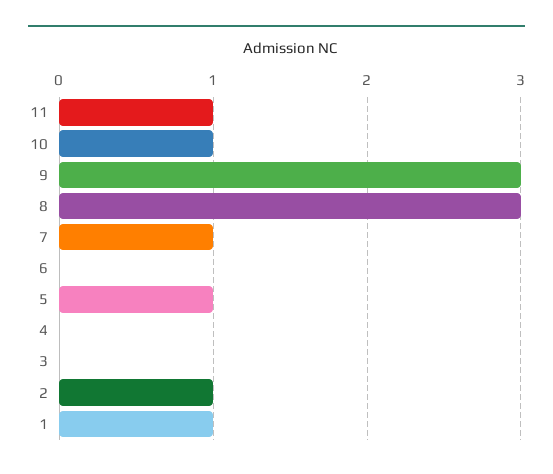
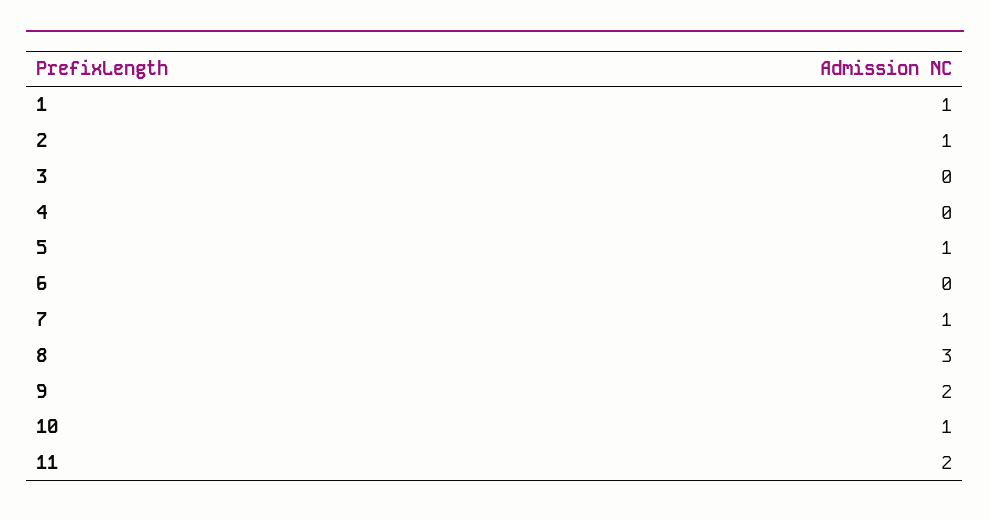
11: 1 -> 2
9: 3 -> 2

